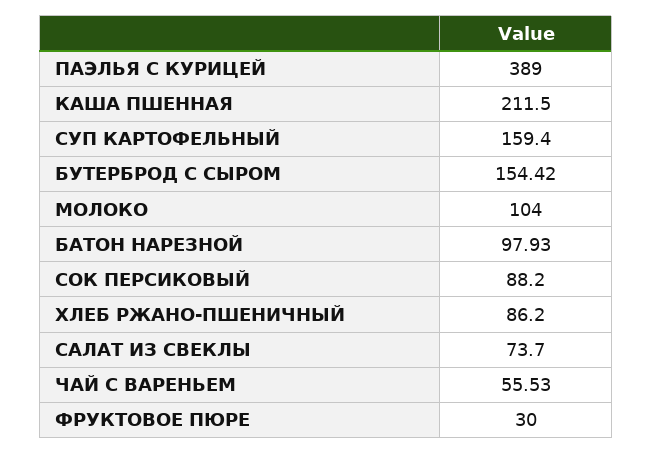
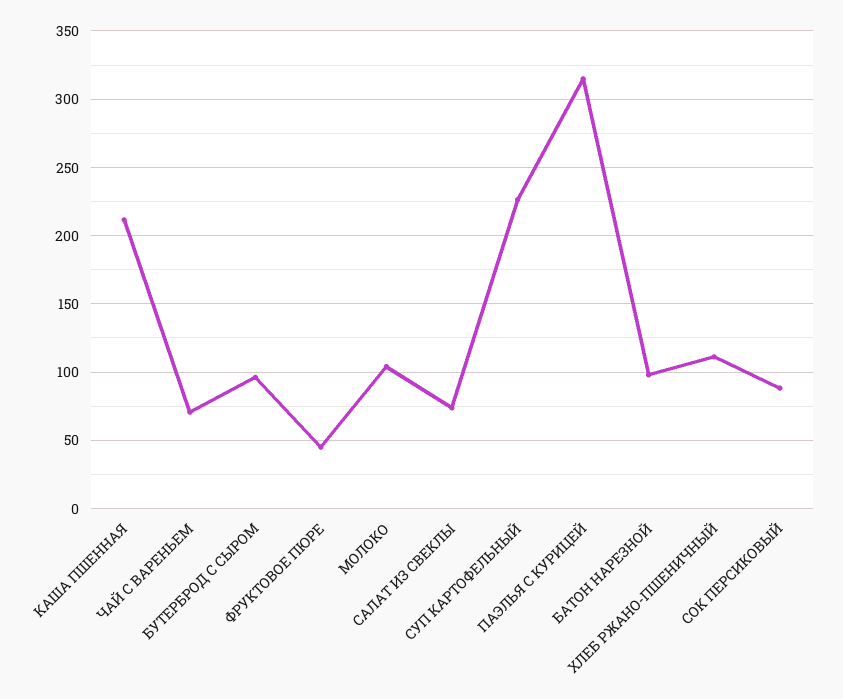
ПАЭЛЬЯ С КУРИЦЕЙ: 389 -> 315
СУП КАРТОФЕЛЬНЫЙ: 159.4 -> 225
БУТЕРБРОД С СЫРОМ: 154.42 -> 95
ХЛЕБ РЖАНО-ПШЕНИЧНЫЙ: 86.2 -> 110
ЧАЙ С ВАРЕНЬЕМ: 55.53 -> 70
ФРУКТОВОЕ ПЮРЕ: 30 -> 45

